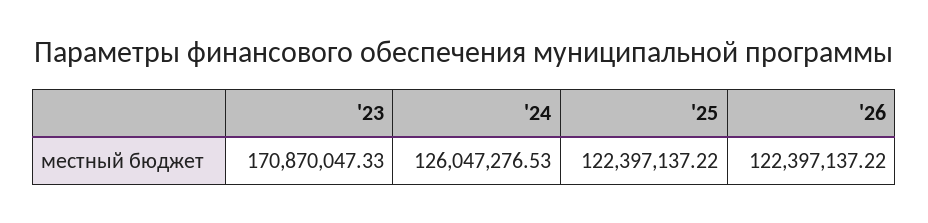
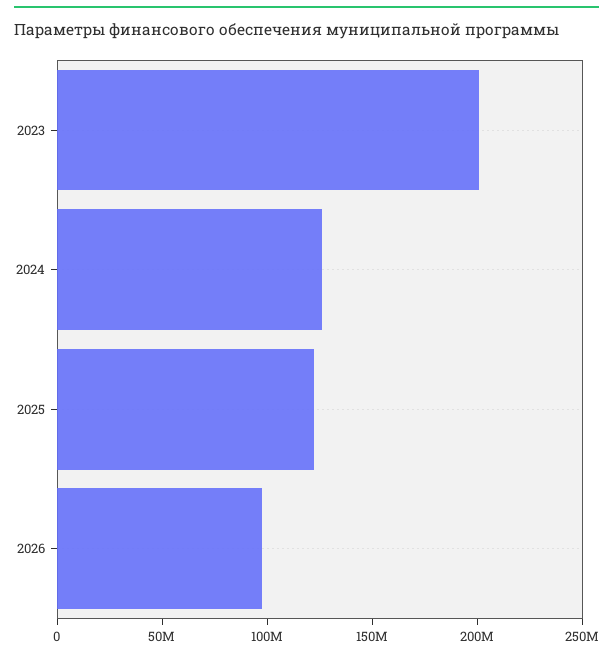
'23: 170870047.33 -> 200000000
'26: 122397137.22 -> 100000000

